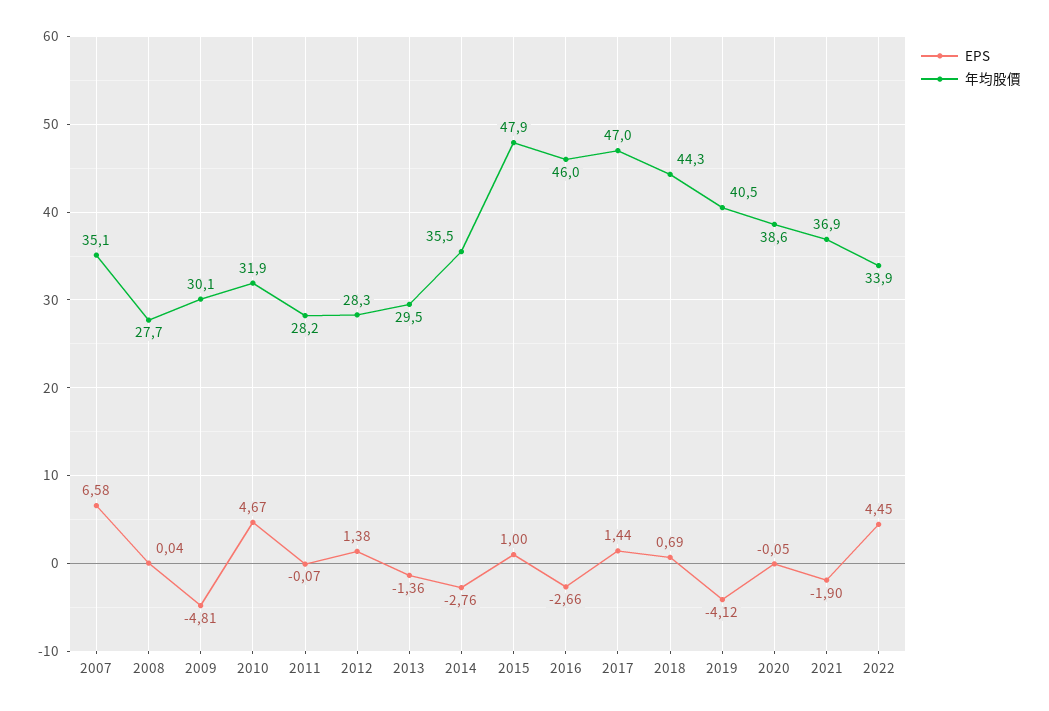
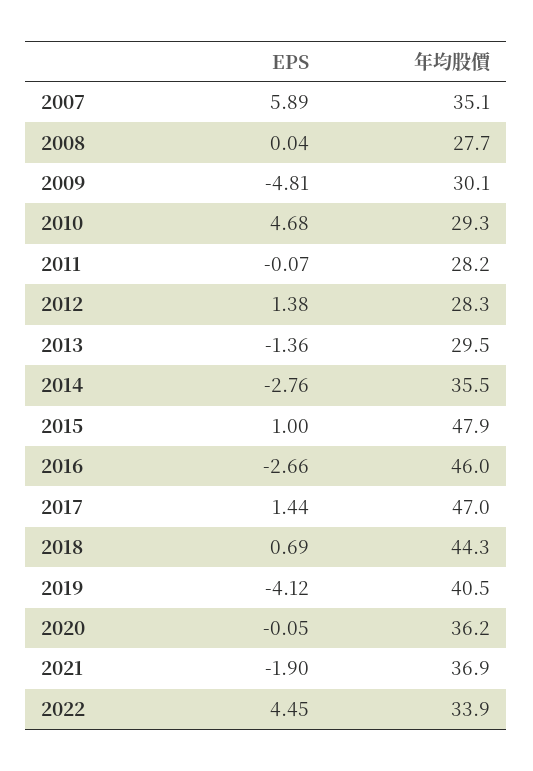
EPS, 2007: 6.58 -> 5.89
EPS, 2010: 4.67 -> 4.68
年均股價, 2010: 31.9 -> 29.3
年均股價, 2020: 38.6 -> 36.2

